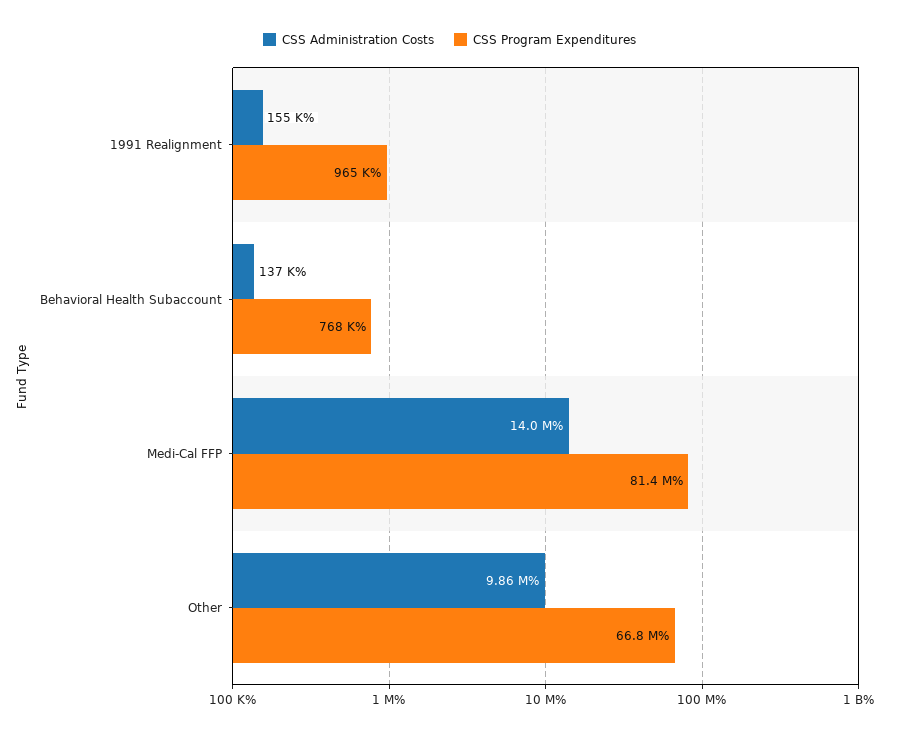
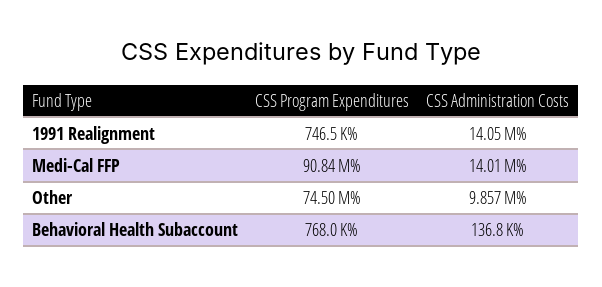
CSS Administration Costs, 1991 Realignment: 155000 -> 14050000
CSS Program Expenditures, 1991 Realignment: 965000 -> 746500
CSS Program Expenditures, Medi-Cal FFP: 81400000 -> 90840000
CSS Program Expenditures, Other: 66800000 -> 74500000

